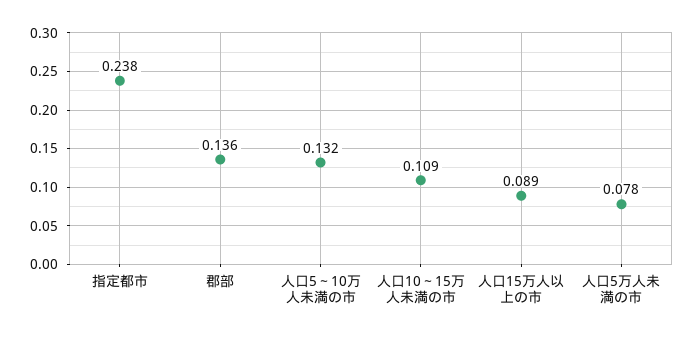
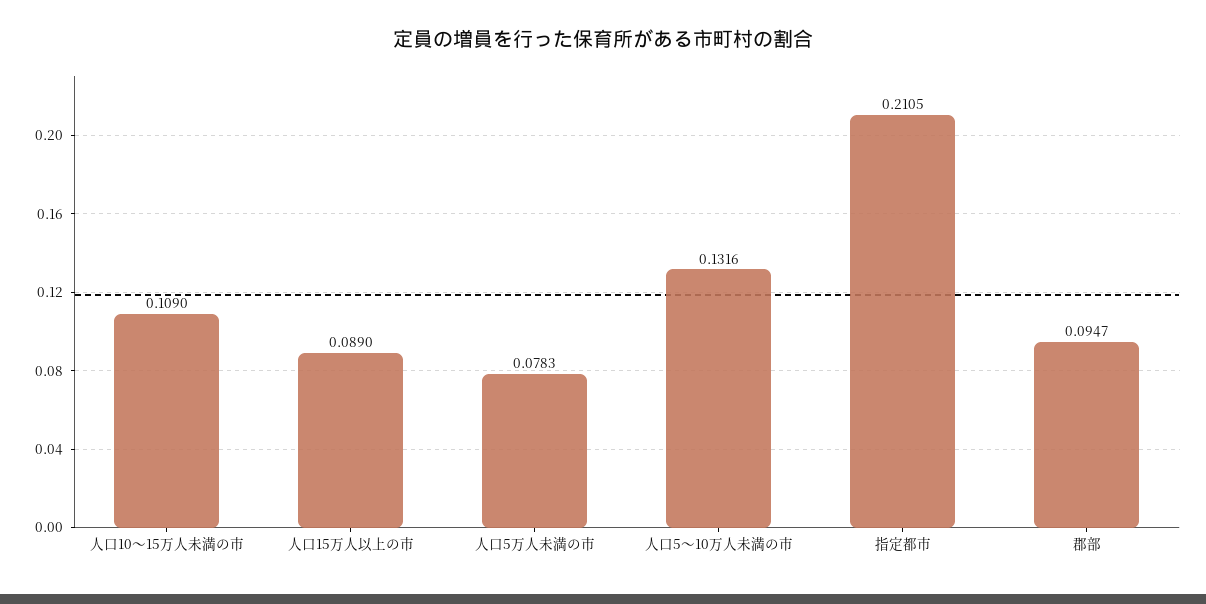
指定都市: 0.238 -> 0.2105
郡部: 0.136 -> 0.0947

